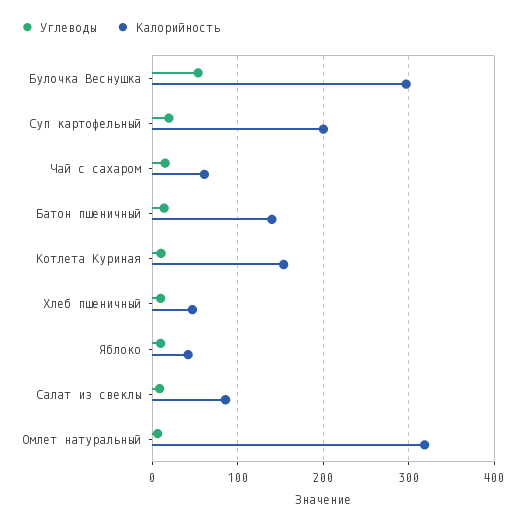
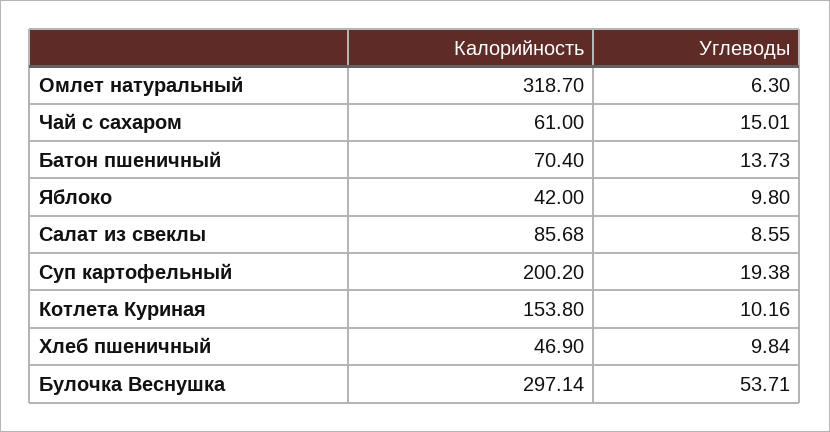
Калорийность, Батон пшеничный: 140 -> 70.4

